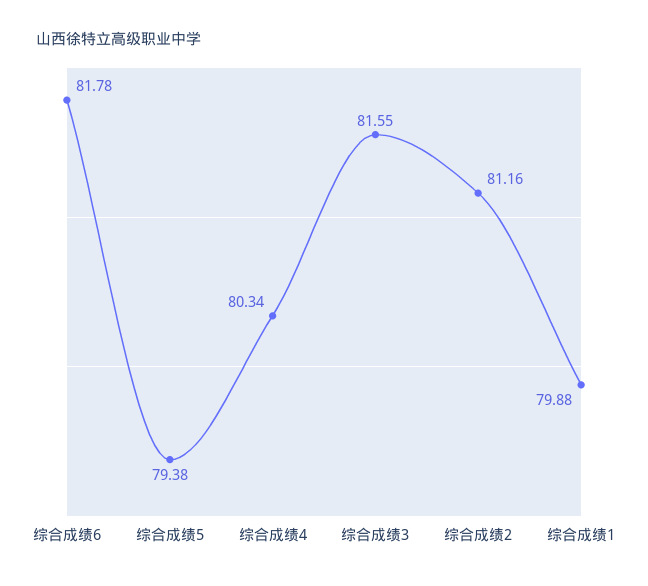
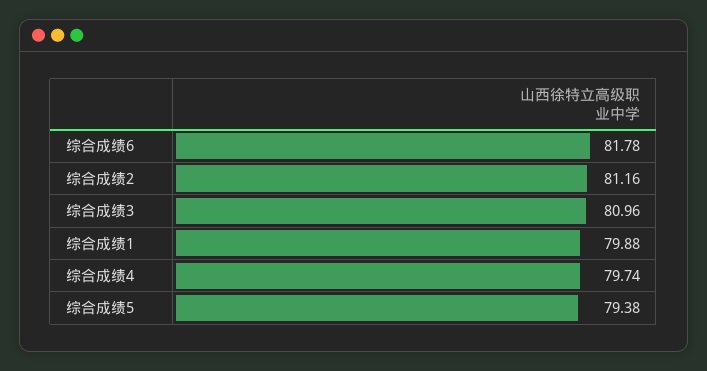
综合成绩4: 80.34 -> 79.74
综合成绩3: 81.55 -> 80.96

